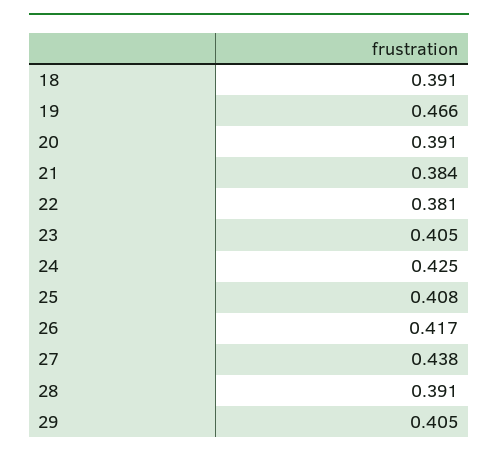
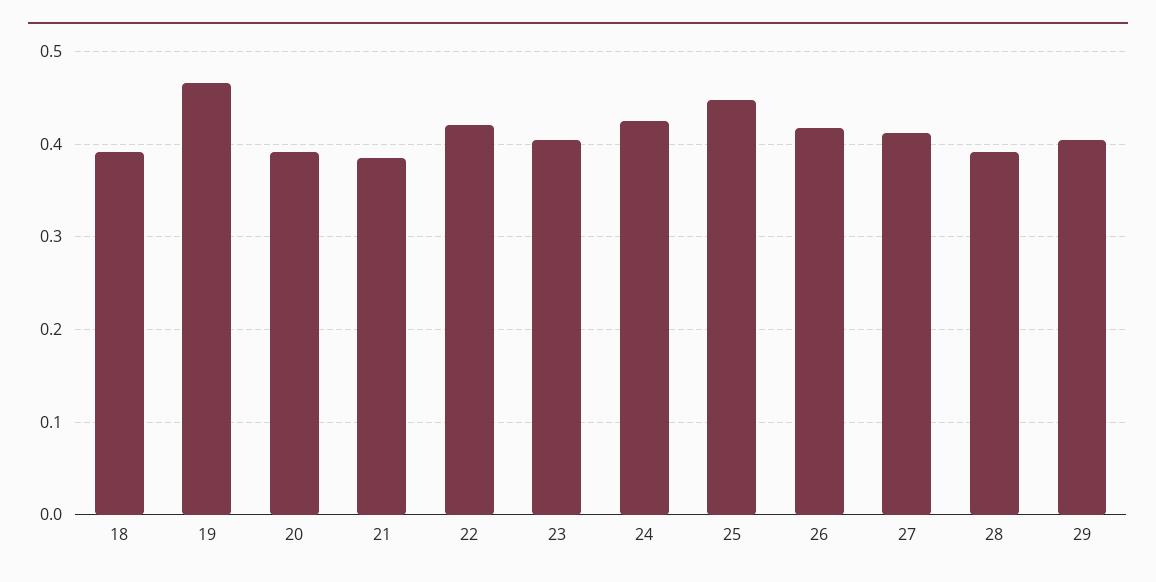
22: 0.381 -> 0.42
25: 0.408 -> 0.45
27: 0.438 -> 0.41

